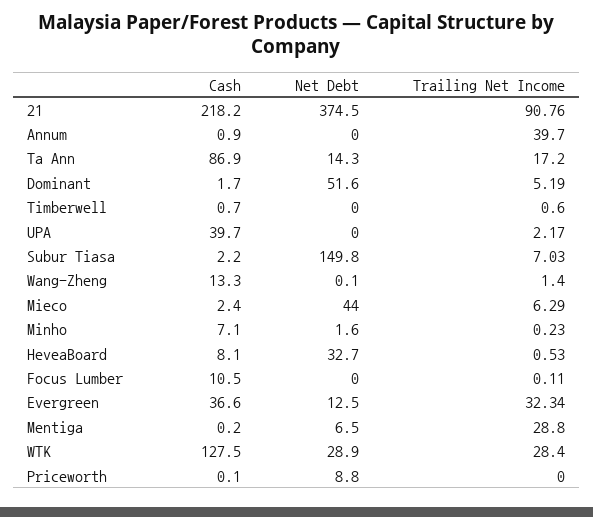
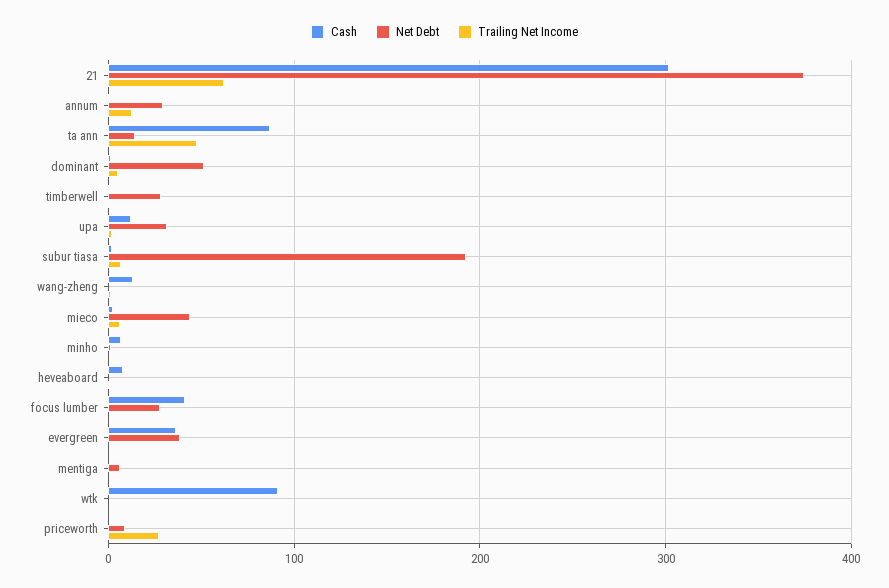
Cash, 21: 218.2 -> 300
Trailing Net Income, 21: 90.76 -> 60
Net Debt, Annum: 0 -> 30
Trailing Net Income, Annum: 39.7 -> 10
Trailing Net Income, Ta Ann: 17.2 -> 50
Net Debt, Timberwell: 0 -> 30
Cash, UPA: 39.7 -> 10
Net Debt, UPA: 0 -> 30
Net Debt, Subur Tiasa: 149.8 -> 190
Net Debt, HeveaBoard: 32.7 -> 0
Cash, Focus Lumber: 10.5 -> 40
Net Debt, Focus Lumber: 0 -> 30
Net Debt, Evergreen: 12.5 -> 40
Trailing Net Income, Evergreen: 32.34 -> 0
Trailing Net Income, Mentiga: 28.8 -> 0
Cash, WTK: 127.5 -> 90
Net Debt, WTK: 28.9 -> 0
Trailing Net Income, WTK: 28.4 -> 0
Trailing Net Income, Priceworth: 0 -> 30

